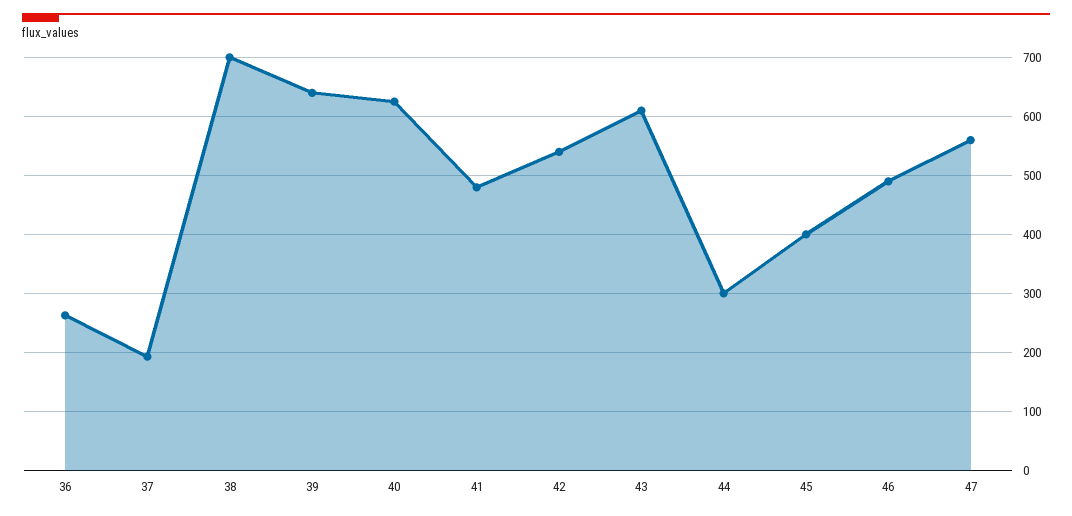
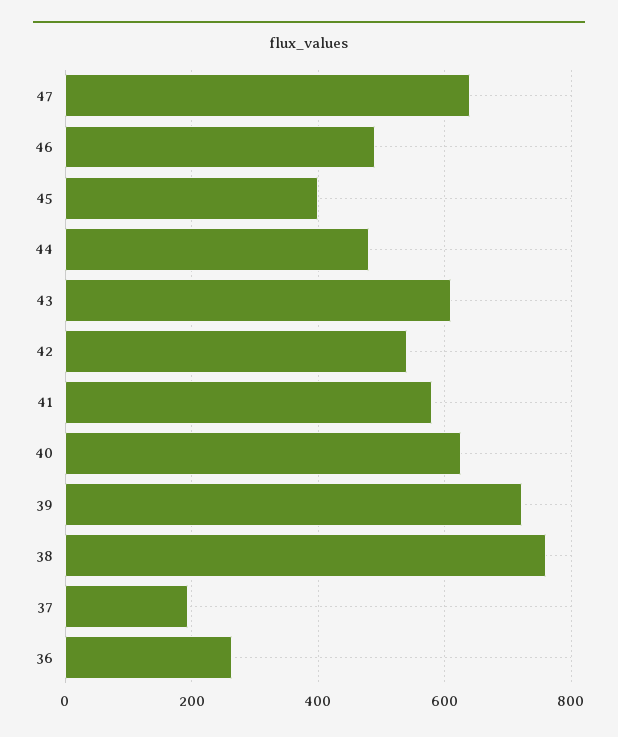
38: 700 -> 760
39: 640 -> 720
41: 480 -> 580
44: 300 -> 480
47: 560 -> 640

